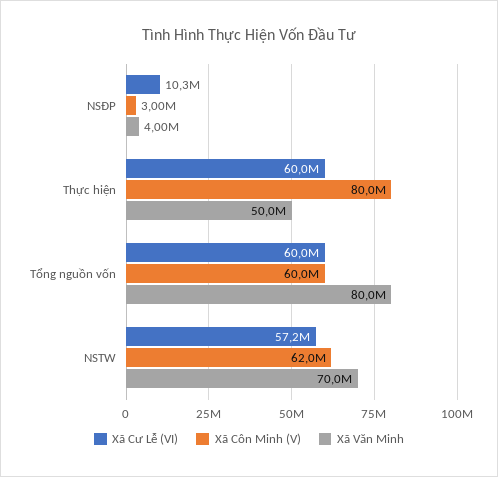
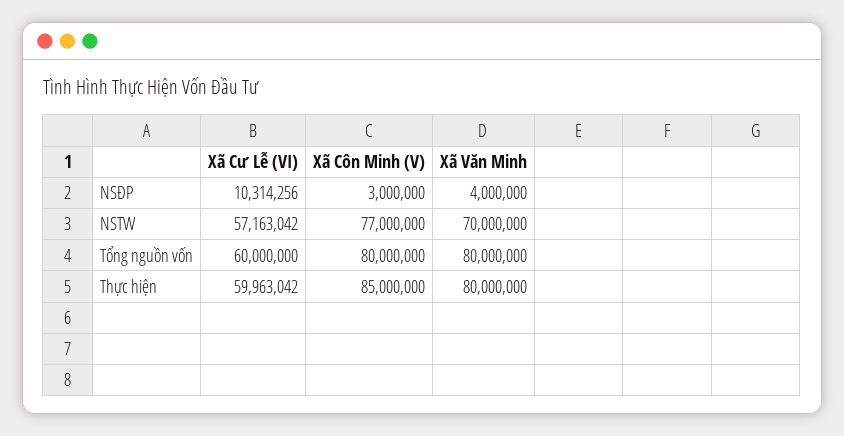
Xã Côn Minh (V), Thực hiện: 80000000 -> 85000000
Xã Văn Minh, Thực hiện: 50000000 -> 80000000
Xã Côn Minh (V), Tổng nguồn vốn: 60000000 -> 80000000
Xã Côn Minh (V), NSTW: 62000000 -> 77000000

